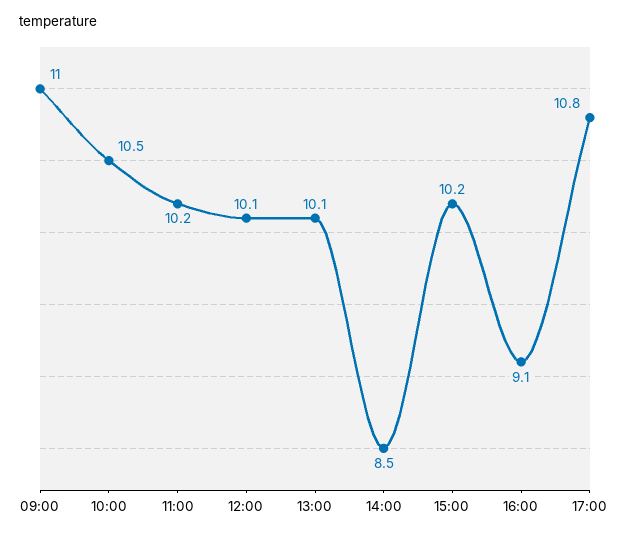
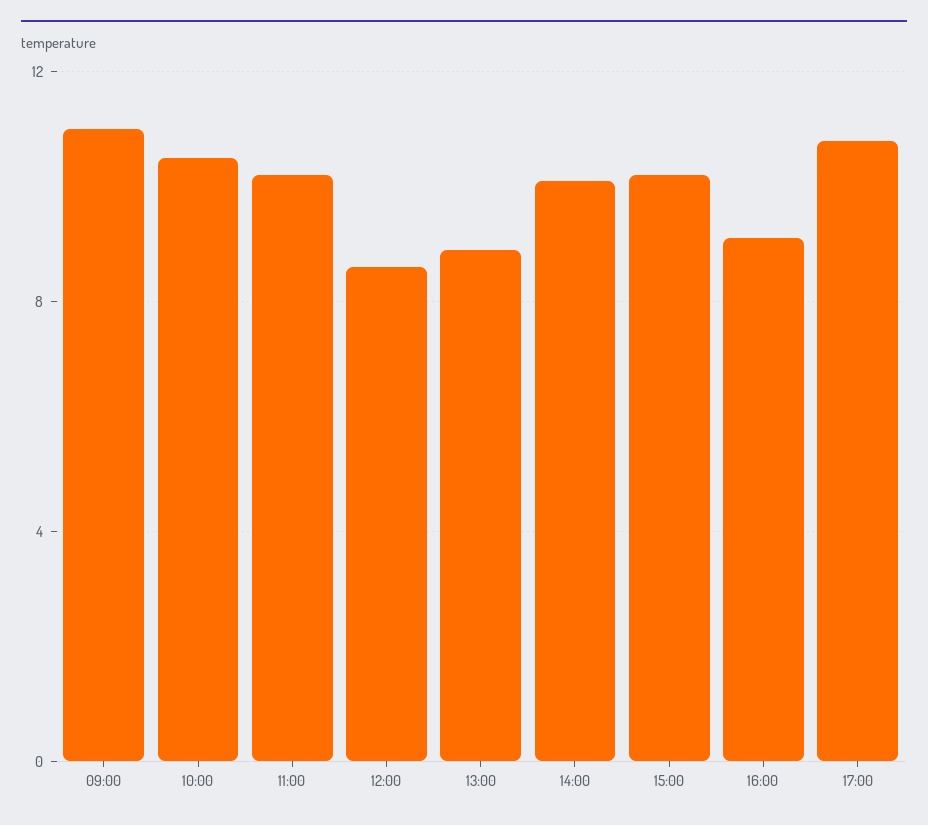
12:00: 10.1 -> 8.5
13:00: 10.1 -> 9
14:00: 8.5 -> 10

